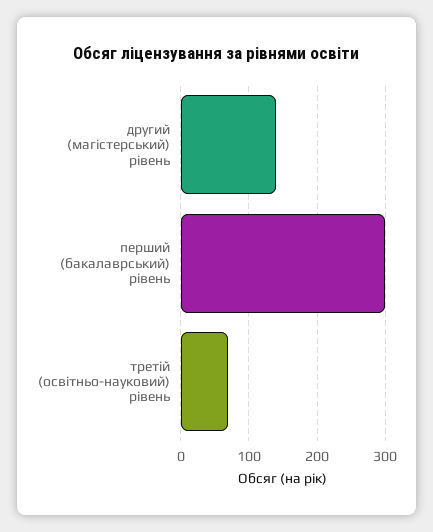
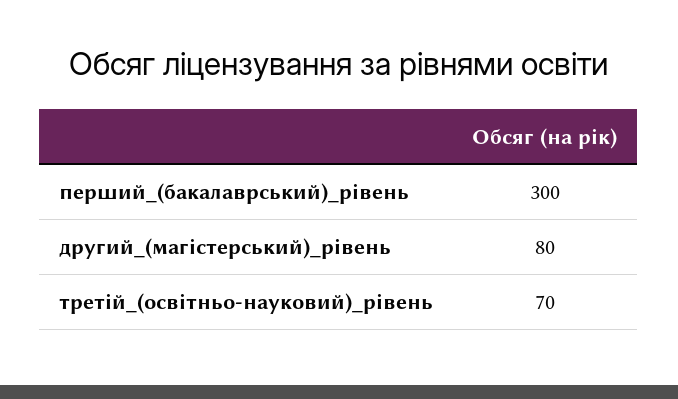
другий (магістерський) рівень: 140 -> 80

